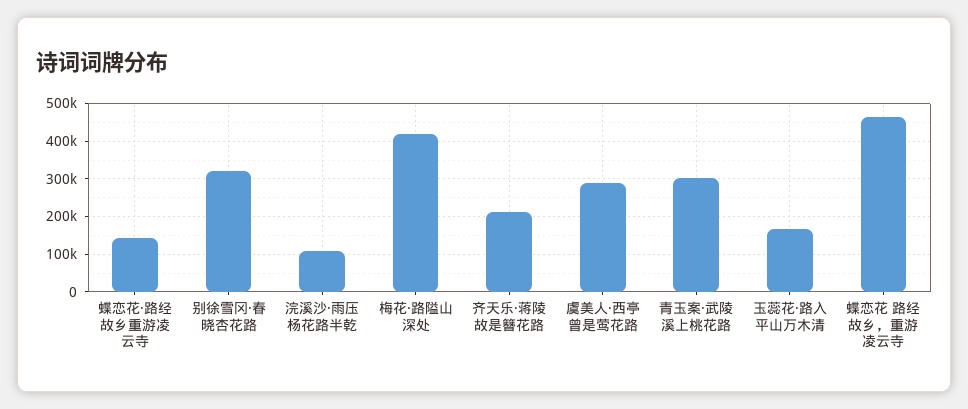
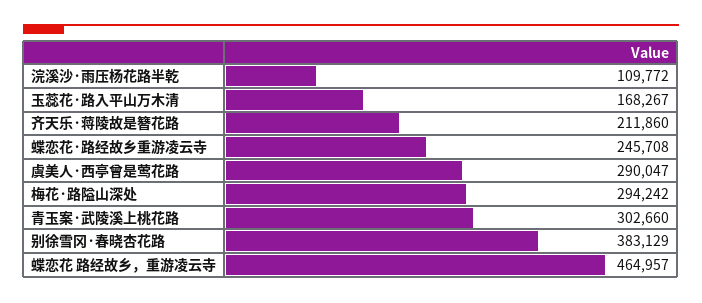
蝶恋花·路经故乡重游凌云寺: 140000 -> 245708
别徐雪冈·春晓杏花路: 320000 -> 383129
梅花·路隘山深处: 420000 -> 294242

